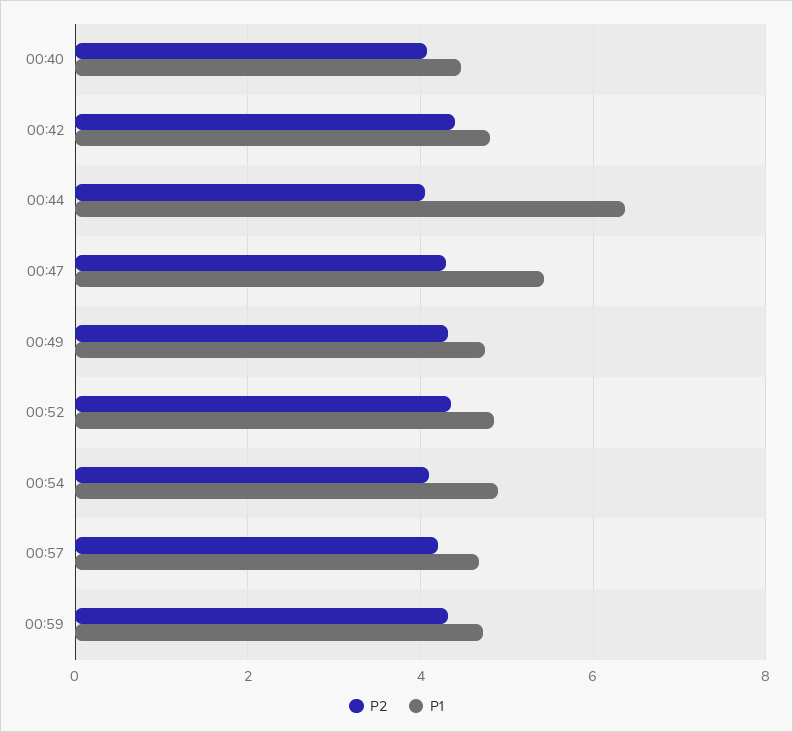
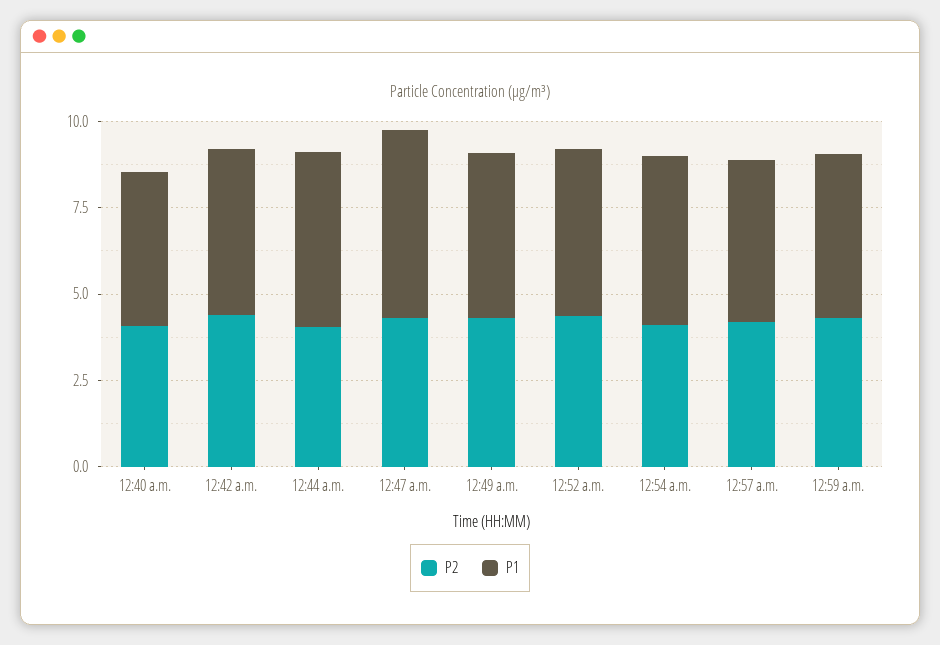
P1, 00:44: 6.4 -> 5

